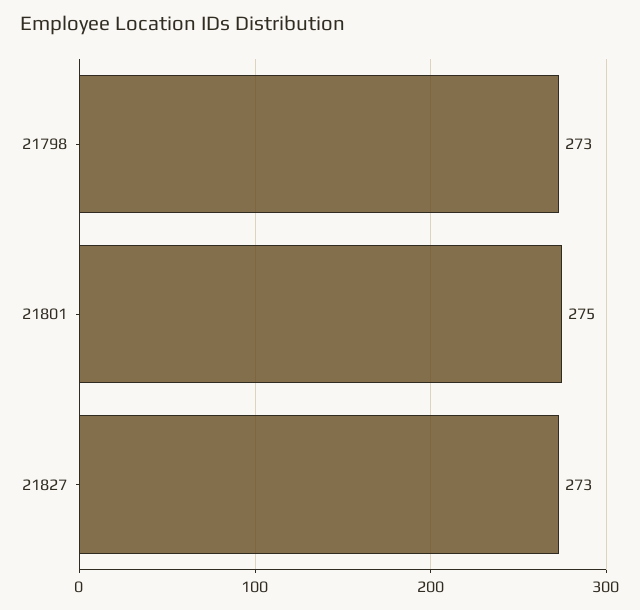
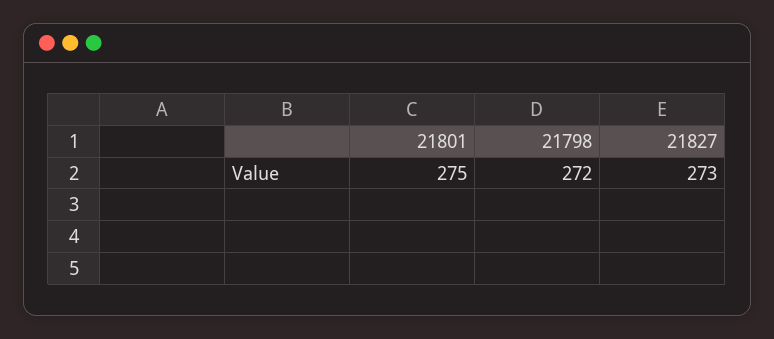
21798: 273 -> 272

